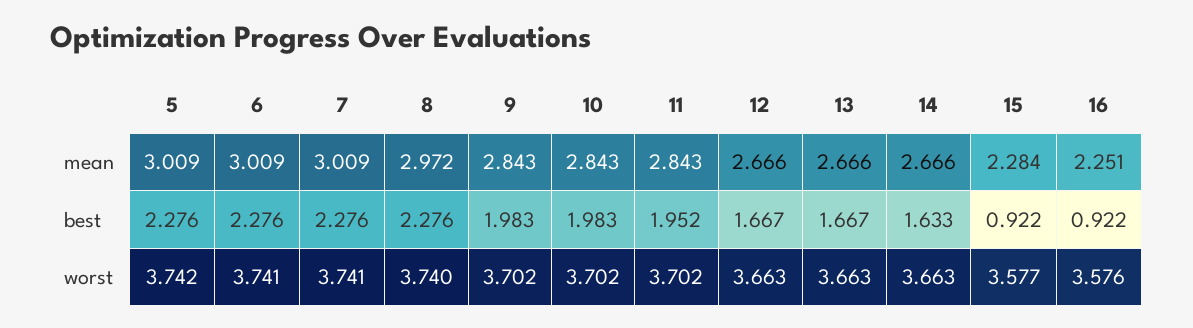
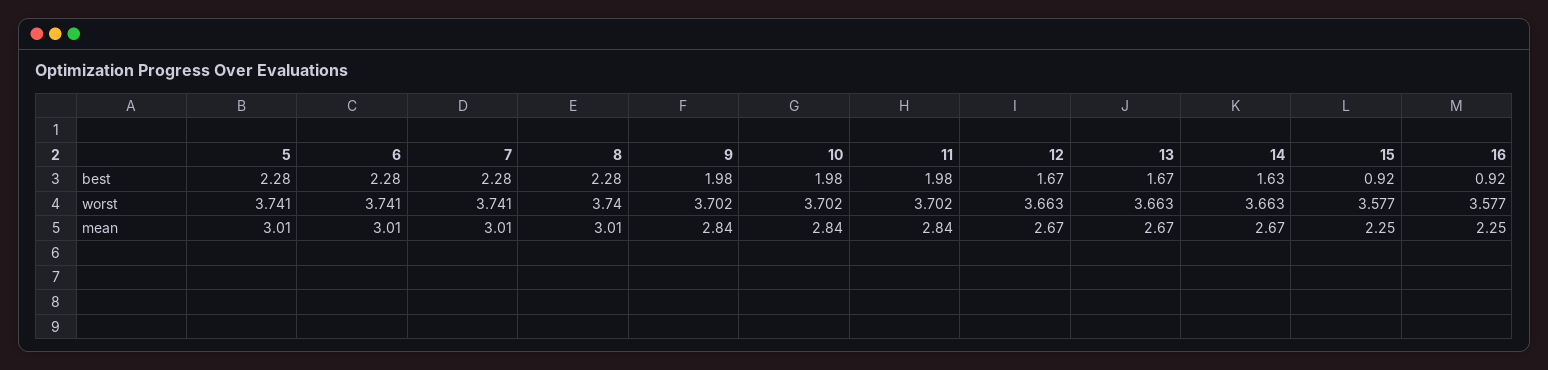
8, mean: 2.972 -> 3.01
15, mean: 2.284 -> 2.25
11, best: 1.952 -> 1.98
5, worst: 3.742 -> 3.741
16, worst: 3.576 -> 3.577

